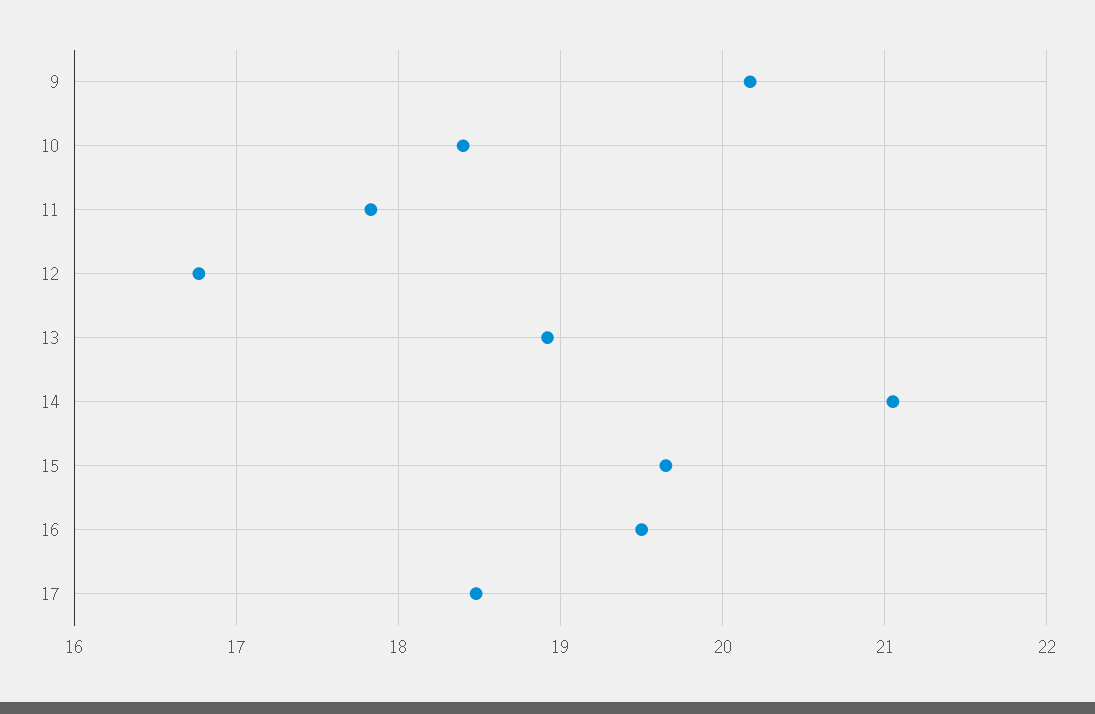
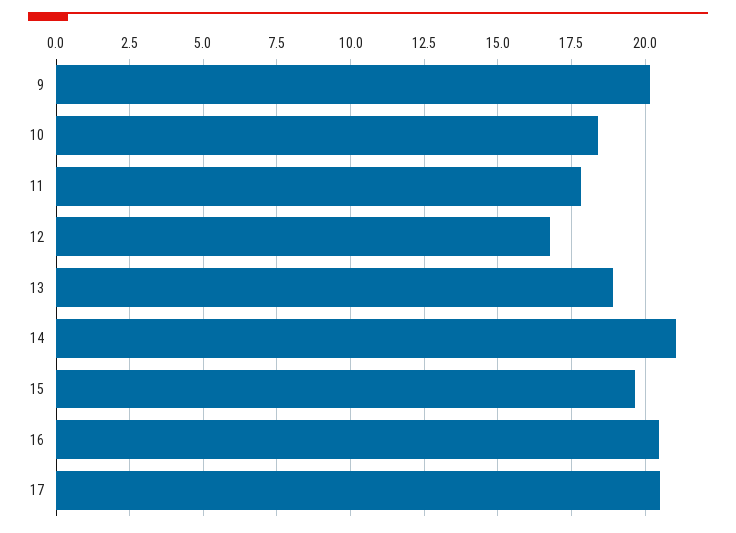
16: 19.5 -> 20.5
17: 18.5 -> 20.5

